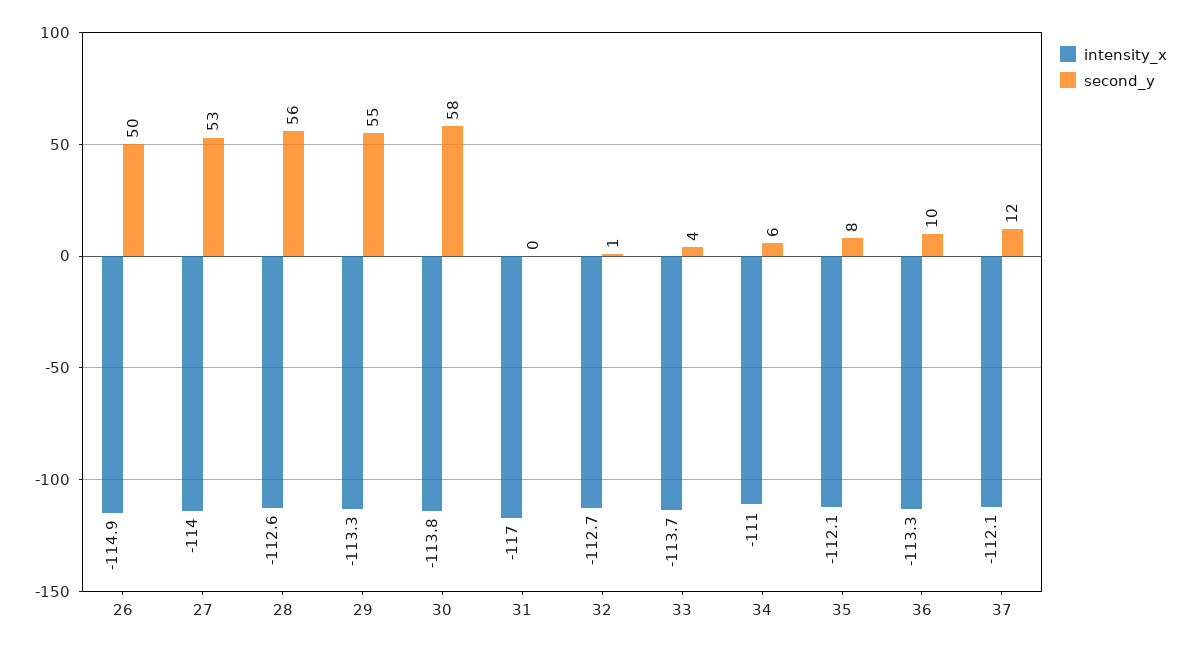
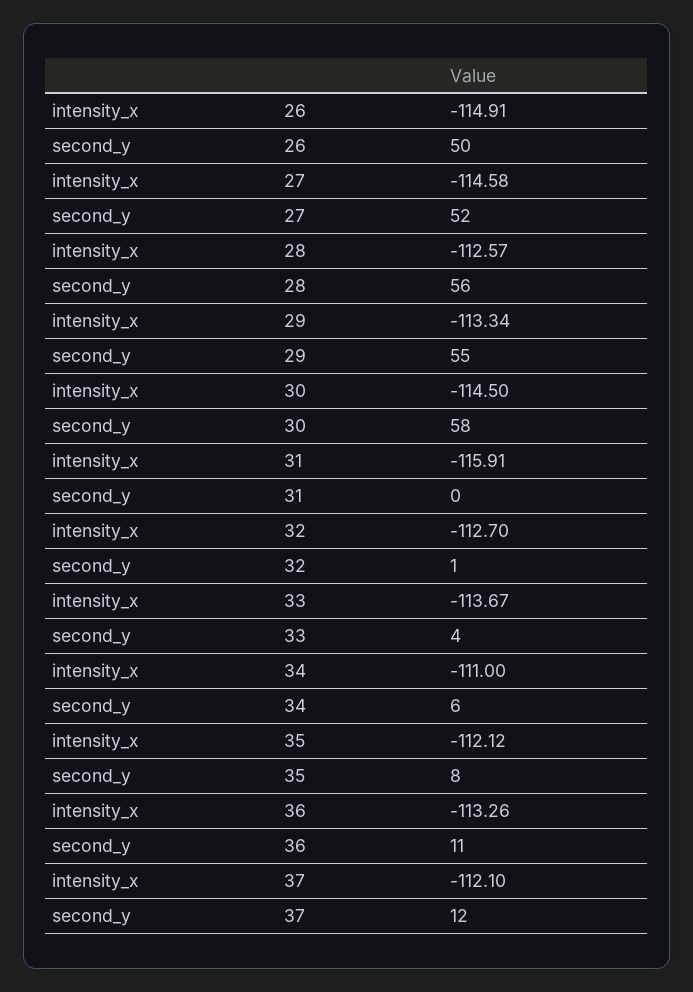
intensity_x, 27: -114 -> -114.58
second_y, 27: 53 -> 52
intensity_x, 30: -113.8 -> -114.5
intensity_x, 31: -117 -> -115.91
second_y, 36: 10 -> 11

